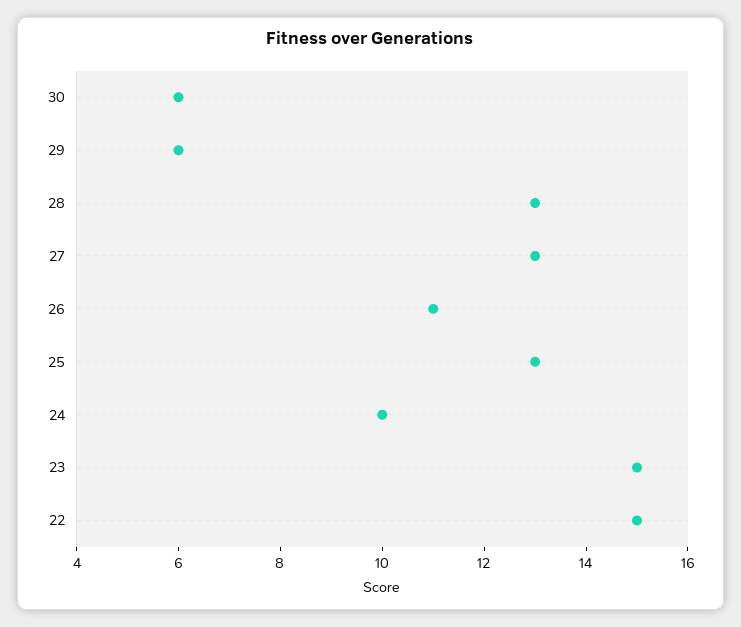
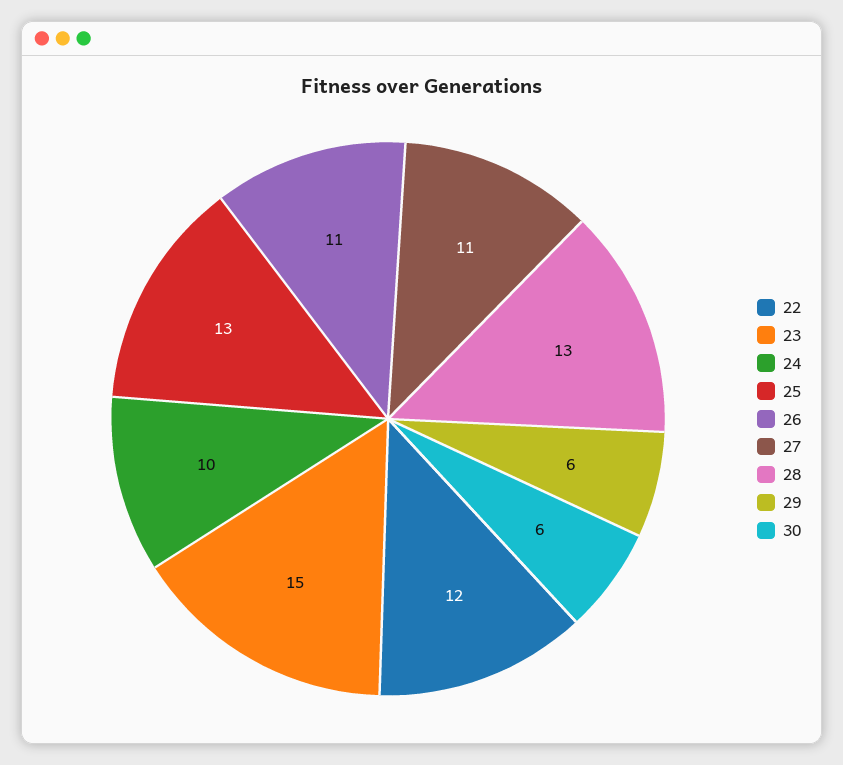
27: 13 -> 11
22: 15 -> 12

